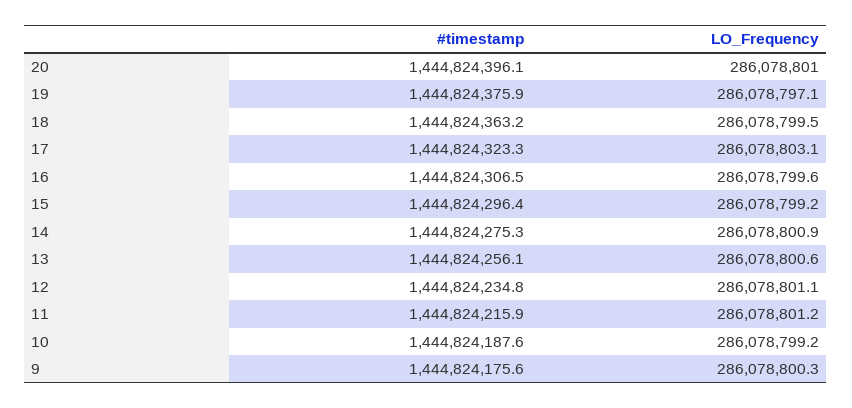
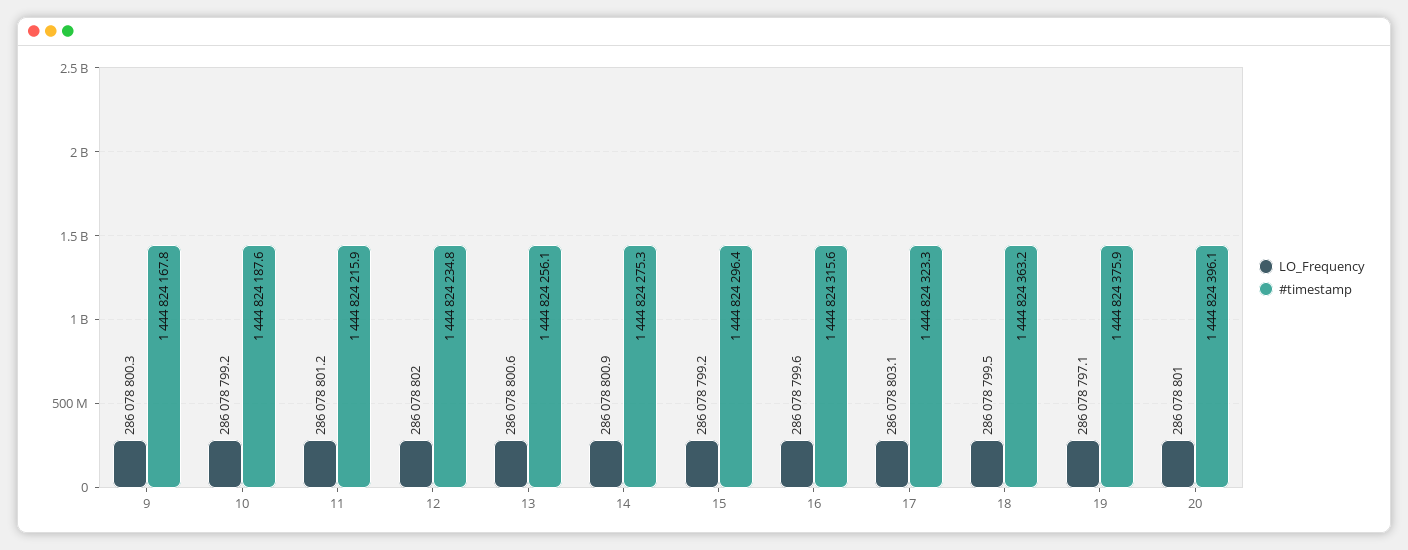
#timestamp, 16: 1444824306.5 -> 1444824315.6
LO_Frequency, 12: 286078801.1 -> 286078802
#timestamp, 9: 1444824175.6 -> 1444824167.8

